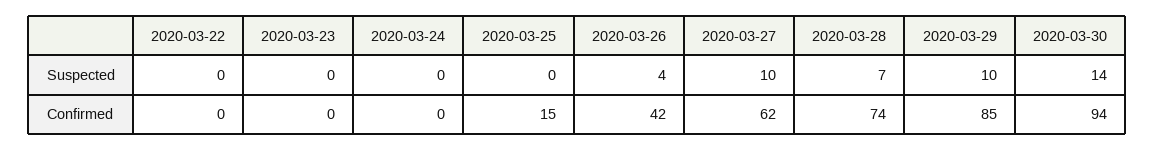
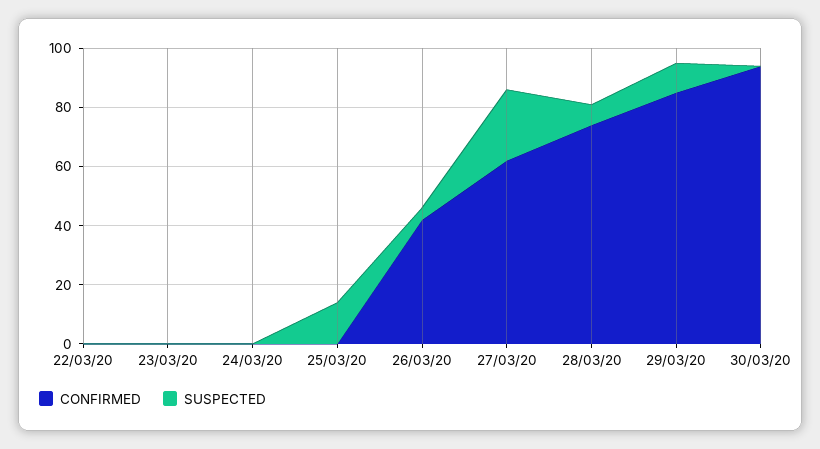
Suspected, 2020-03-25: 0 -> 15
Suspected, 2020-03-27: 10 -> 25
Suspected, 2020-03-30: 14 -> 0
Confirmed, 2020-03-25: 15 -> 0

